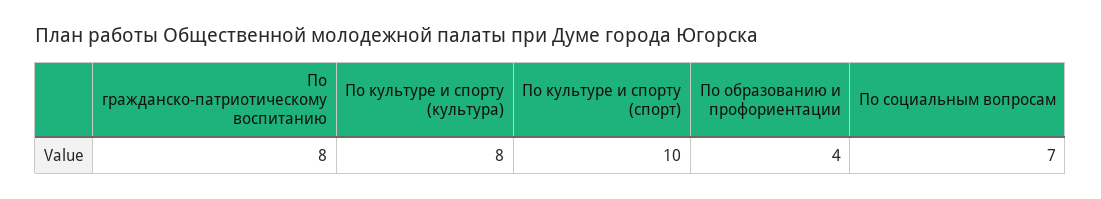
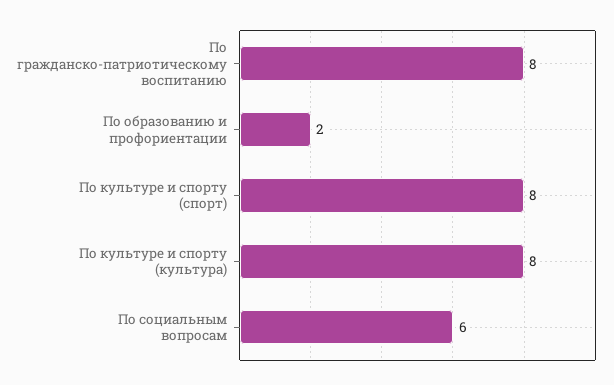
По культуре и спорту (спорт): 10 -> 8
По образованию и профориентации: 4 -> 2
По социальным вопросам: 7 -> 6

